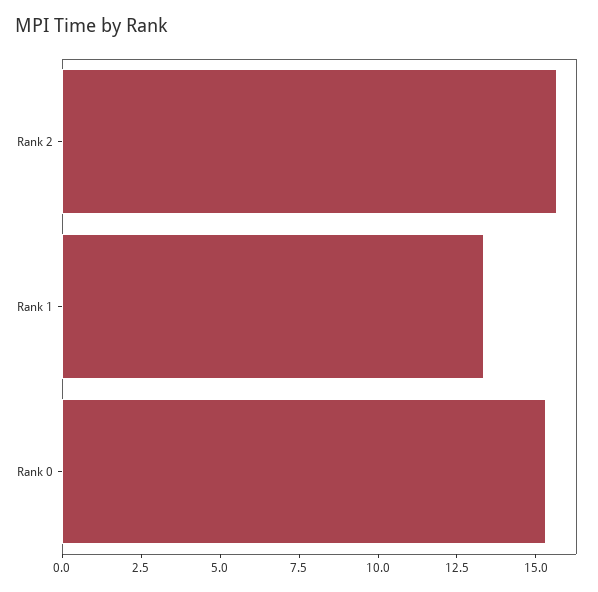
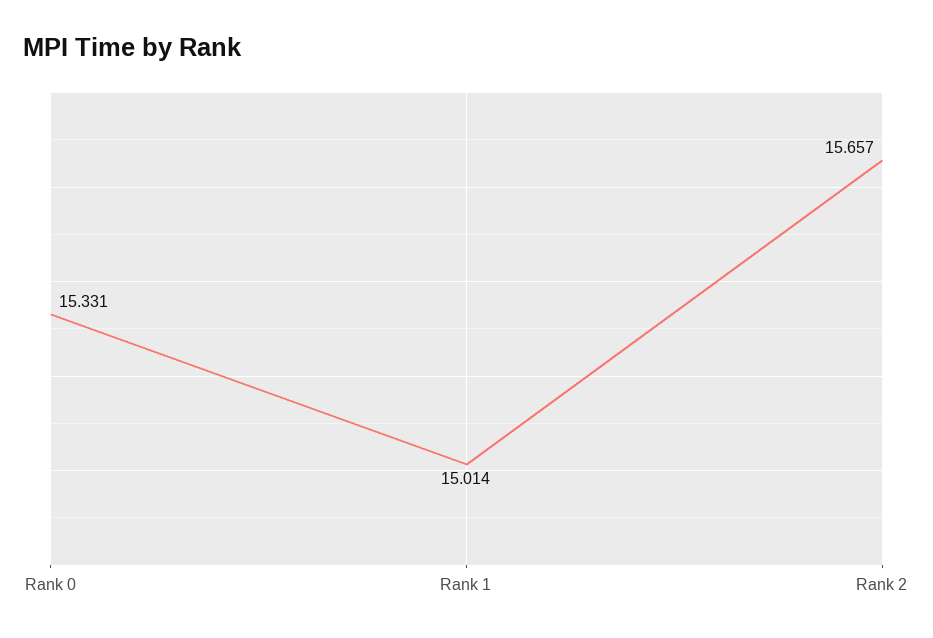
Rank 1: 13.5 -> 15.014

